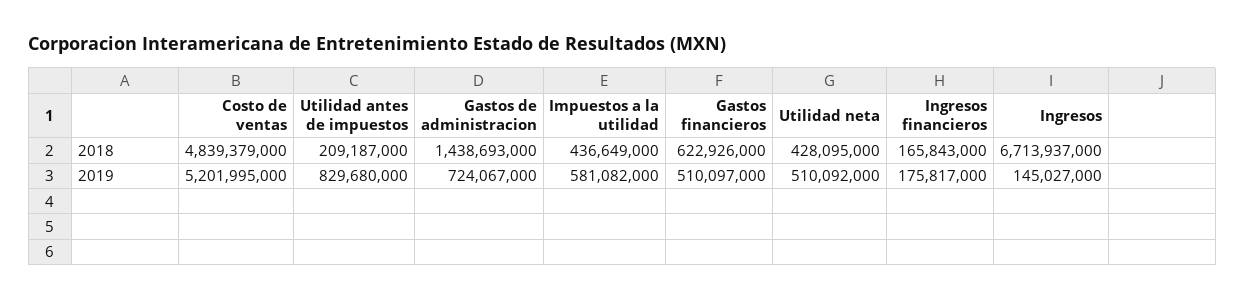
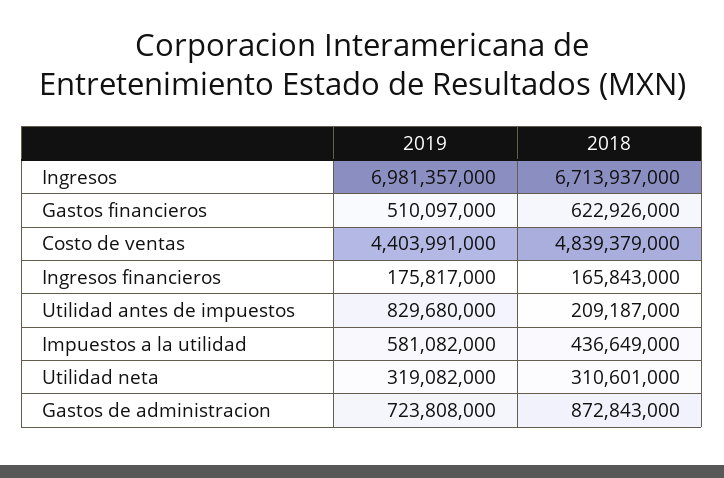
Gastos de administracion, 2018: 1438693000 -> 872843000
Utilidad neta, 2018: 428095000 -> 310601000
Costo de ventas, 2019: 5201995000 -> 4403991000
Gastos de administracion, 2019: 724067000 -> 723808000
Utilidad neta, 2019: 510092000 -> 319082000
Ingresos, 2019: 145027000 -> 6981357000

